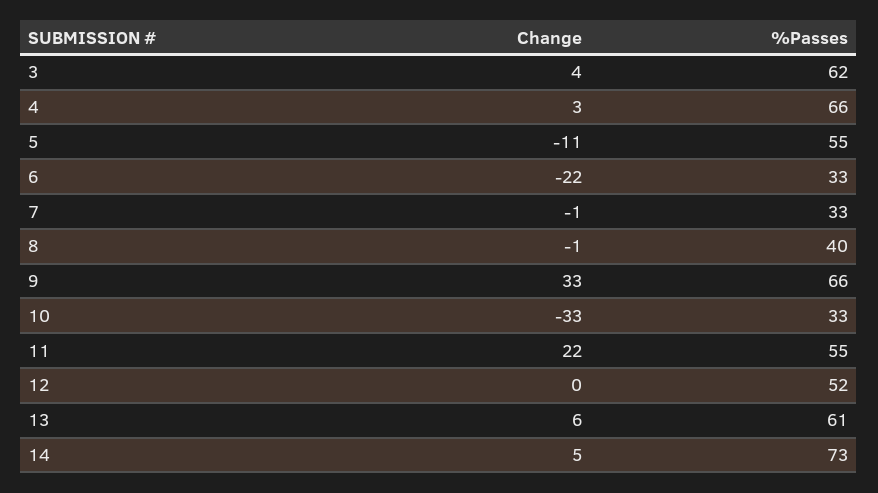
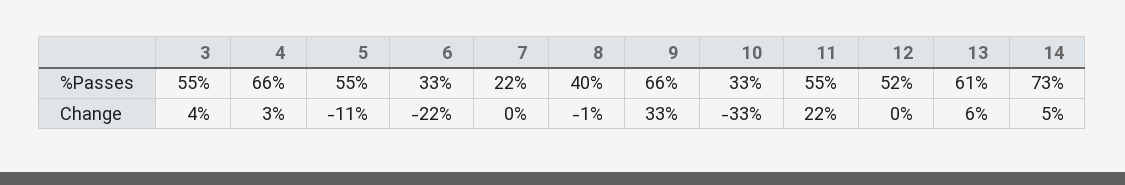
%Passes, 3: 62 -> 55
Change, 7: -1 -> 0
%Passes, 7: 33 -> 22

